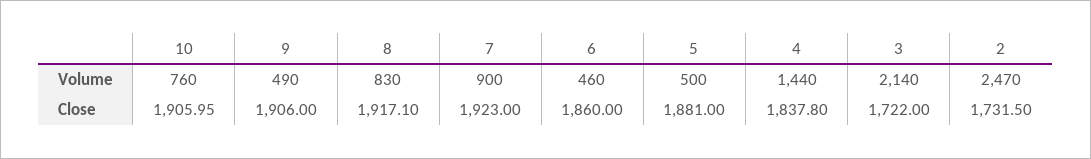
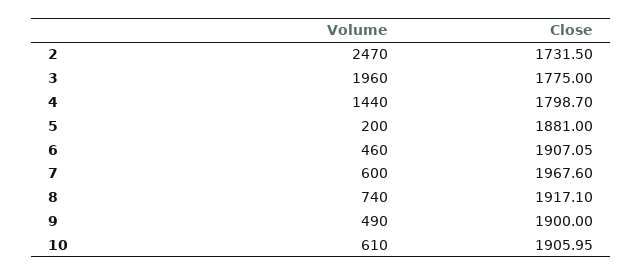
10, Volume: 760 -> 610
8, Volume: 830 -> 740
7, Volume: 900 -> 600
5, Volume: 500 -> 200
3, Volume: 2140 -> 1960
9, Close: 1906 -> 1900
7, Close: 1923 -> 1967.6
6, Close: 1860 -> 1907.05
4, Close: 1837.8 -> 1798.7
3, Close: 1722 -> 1775

